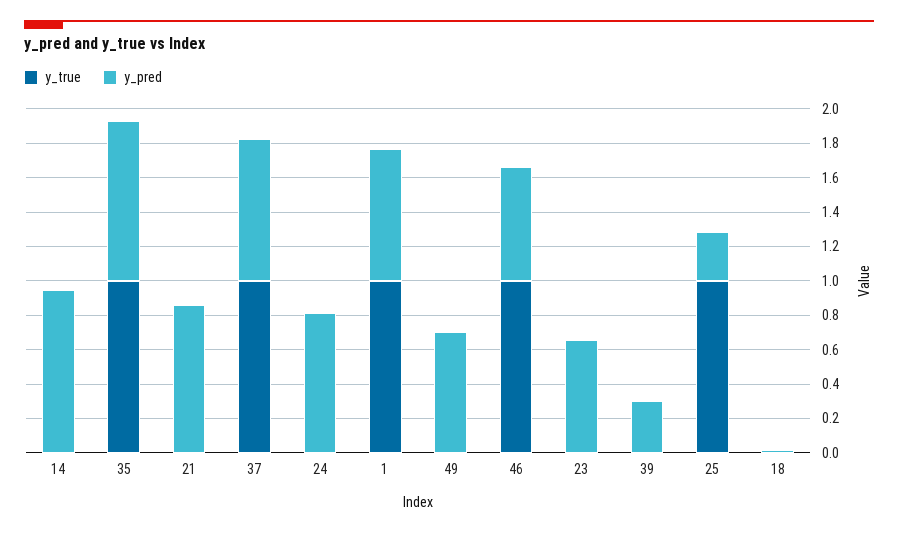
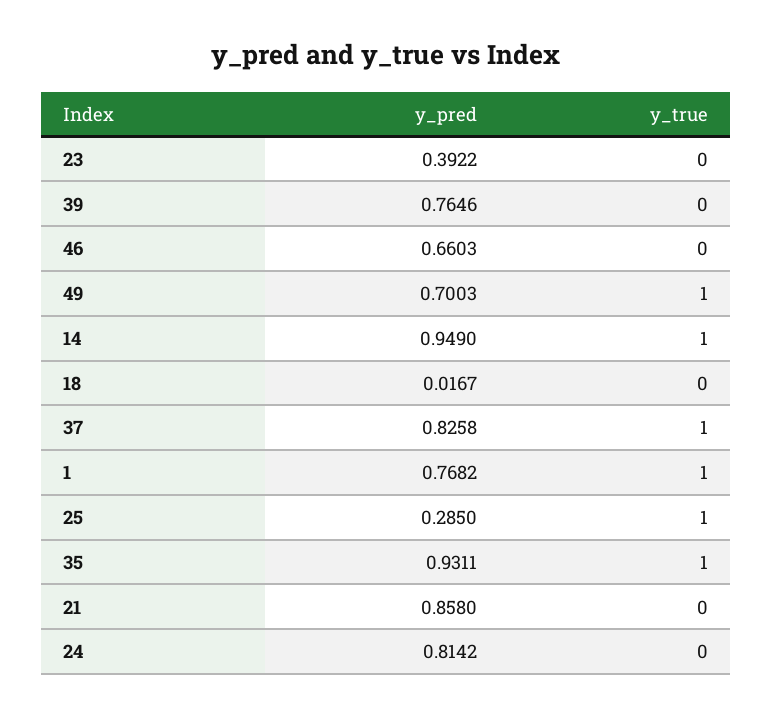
y_true, 14: 0 -> 1
y_true, 49: 0 -> 1
y_true, 46: 1 -> 0
y_pred, 23: 0.65 -> 0.3922
y_pred, 39: 0.3 -> 0.7646

